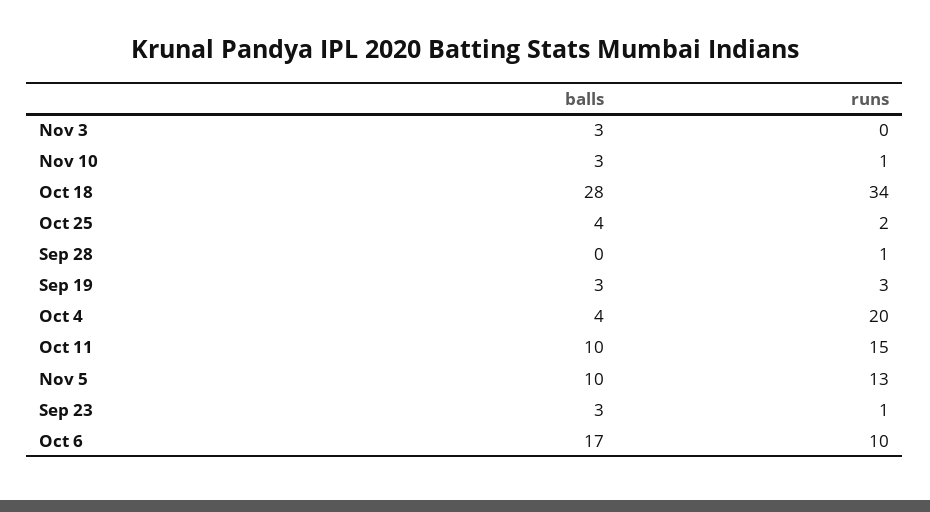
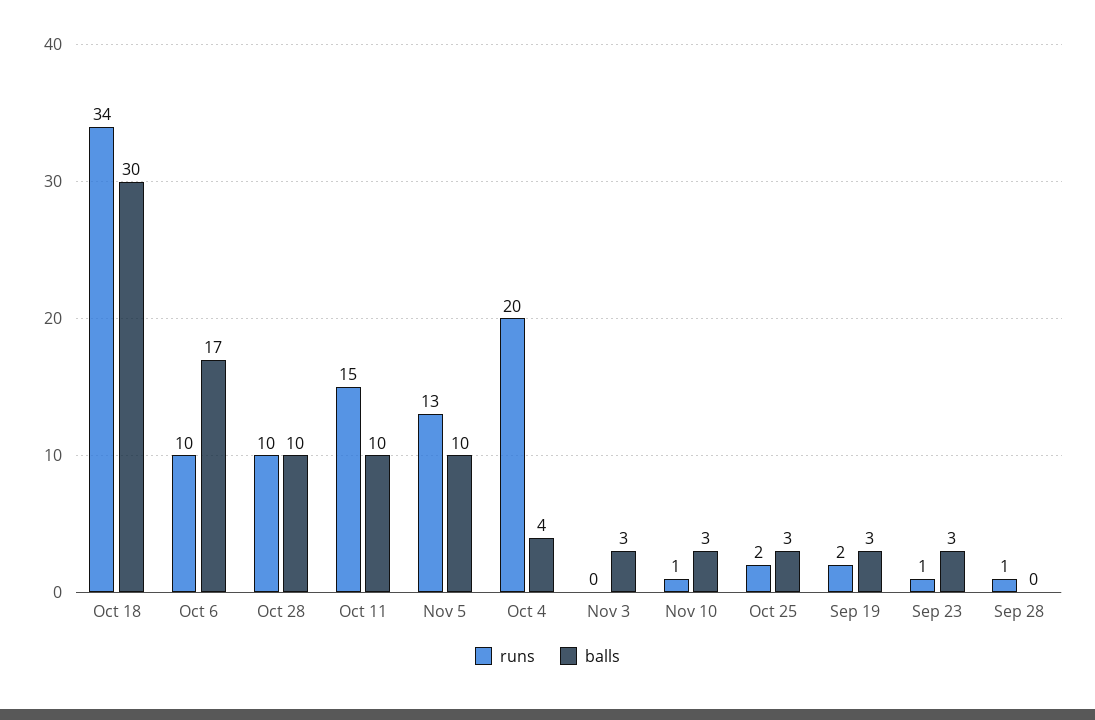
balls, Oct 18: 28 -> 30
balls, Oct 25: 4 -> 3
runs, Sep 19: 3 -> 2
runs, Oct 28: none -> 10
balls, Oct 28: none -> 10

